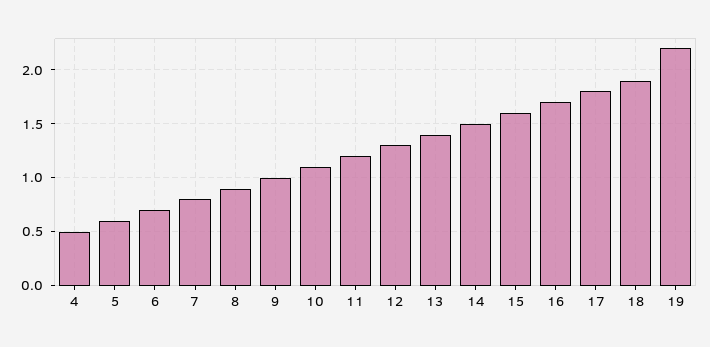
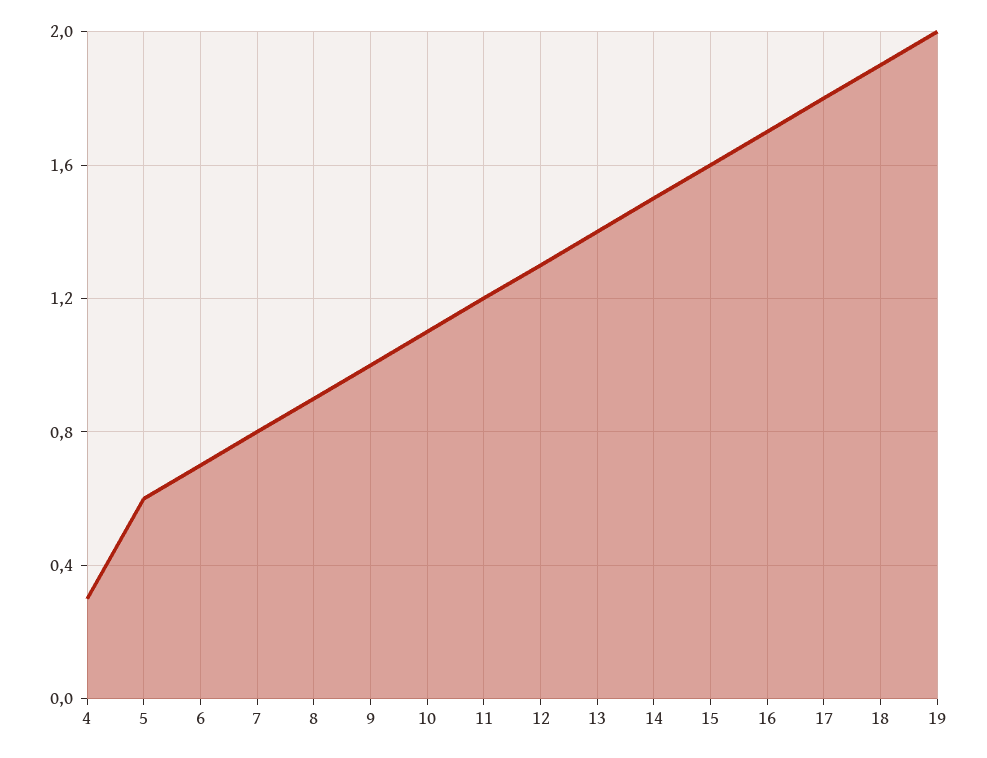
4: 0.5 -> 0.3
19: 2.2 -> 2

